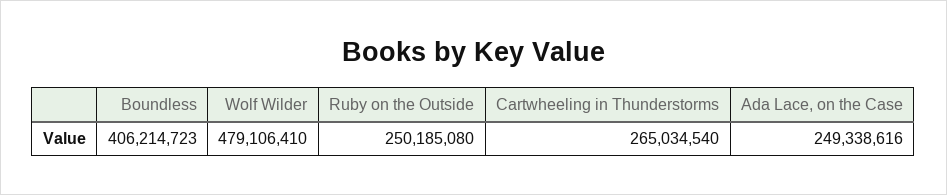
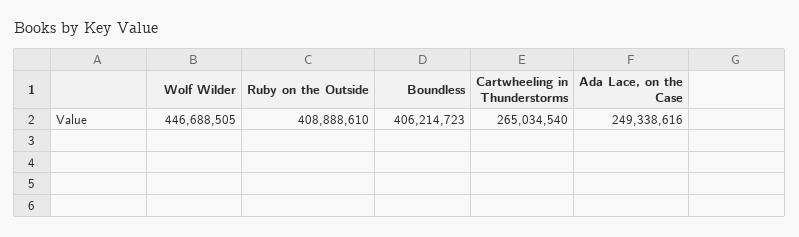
Wolf Wilder: 479106410 -> 446688505
Ruby on the Outside: 250185080 -> 408888610

